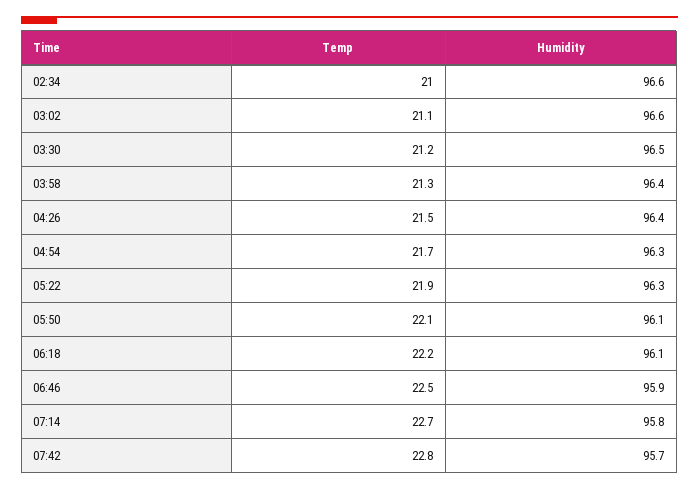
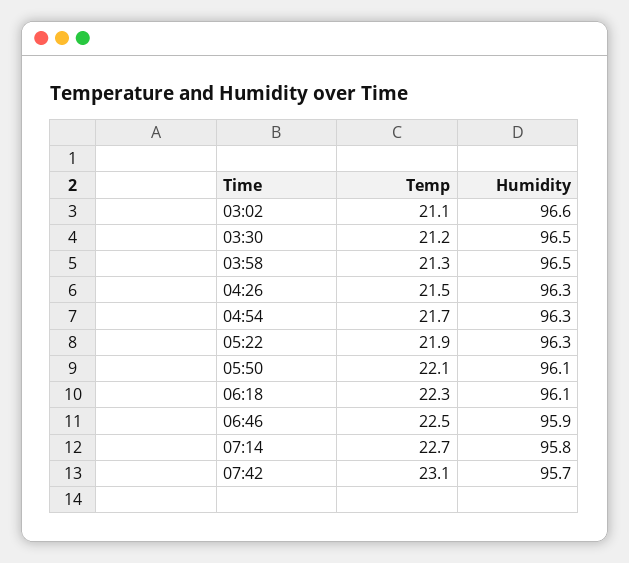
Temp, 02:34: 21 -> none
Humidity, 02:34: 96.6 -> none
Humidity, 03:58: 96.4 -> 96.5
Humidity, 04:26: 96.4 -> 96.3
Temp, 06:18: 22.2 -> 22.3
Temp, 07:42: 22.8 -> 23.1

